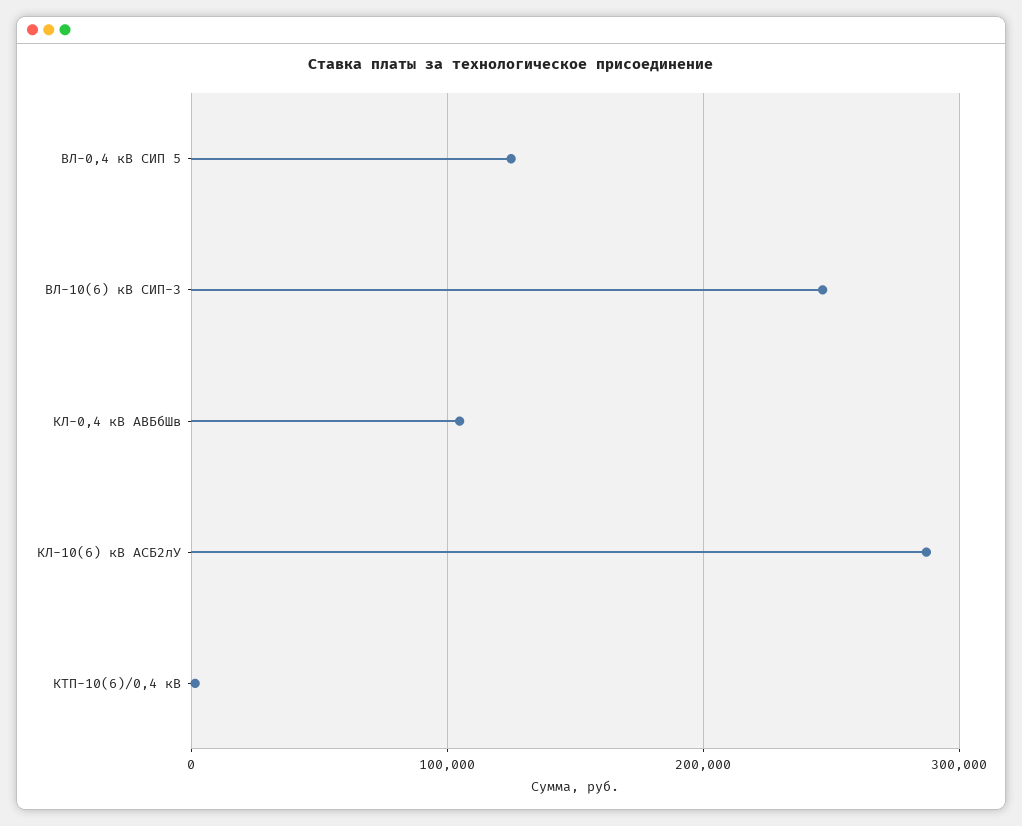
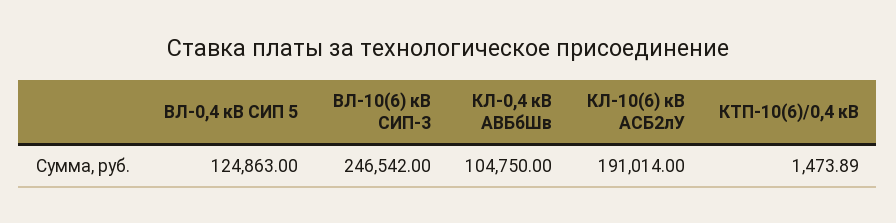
КЛ-10(6) кВ АСБ2лУ: 290000 -> 191014

